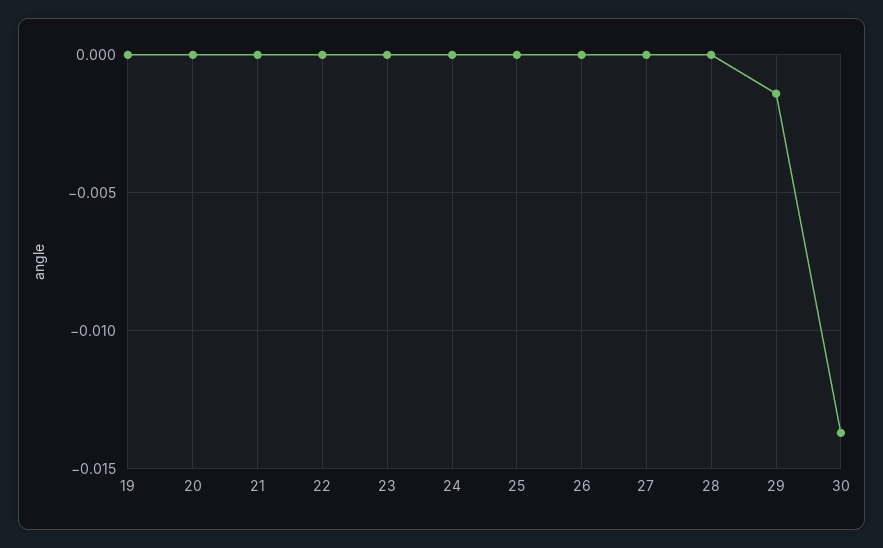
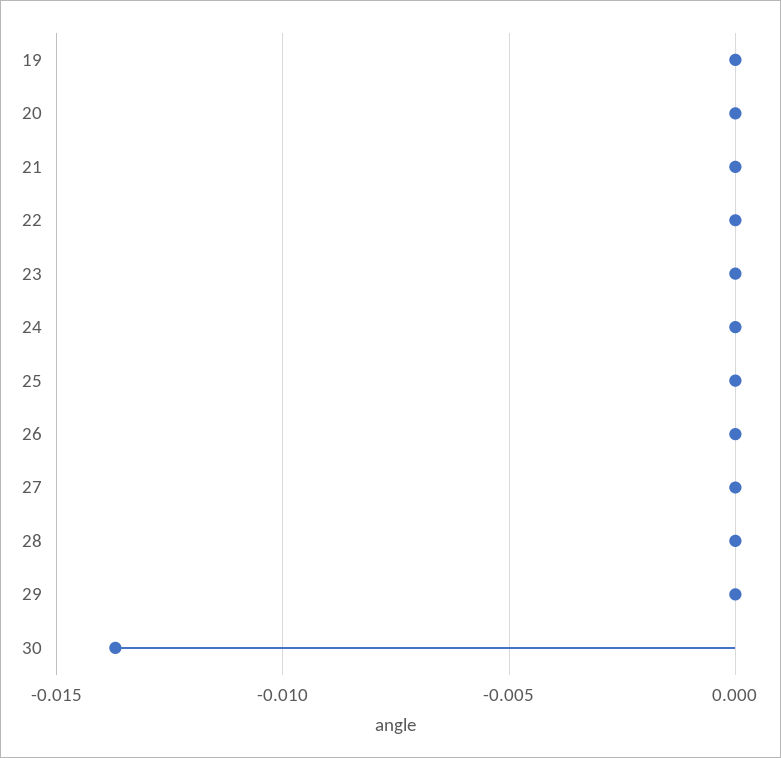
29: -0.0015 -> 0

